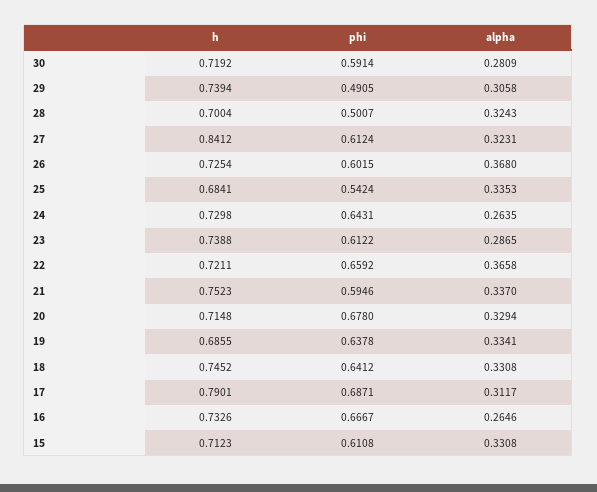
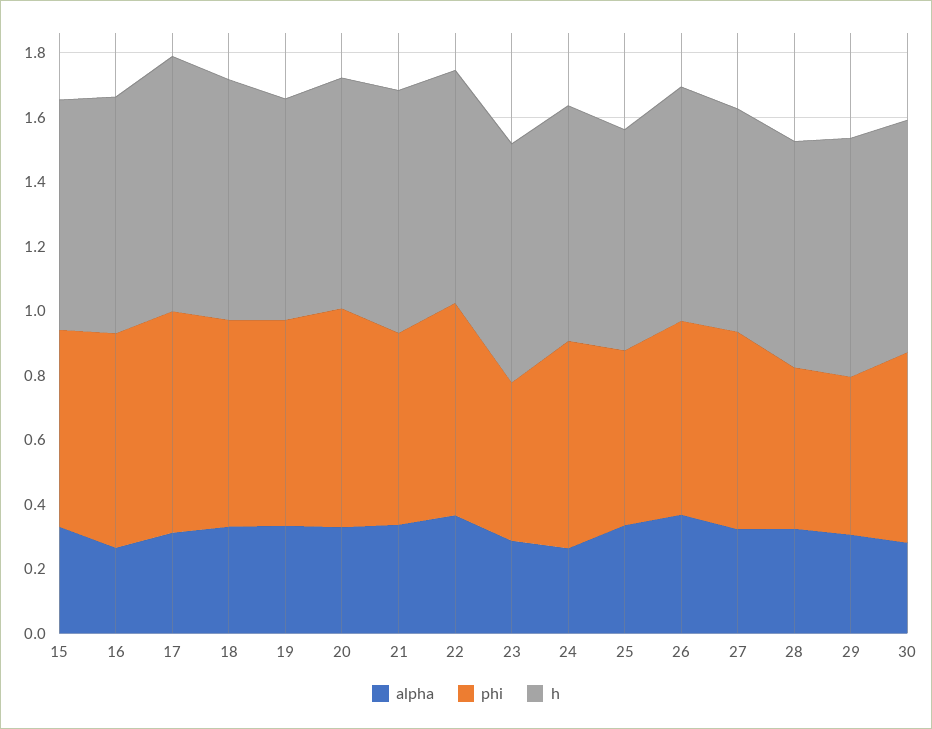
h, 27: 0.8412 -> 0.7
phi, 23: 0.6122 -> 0.5

